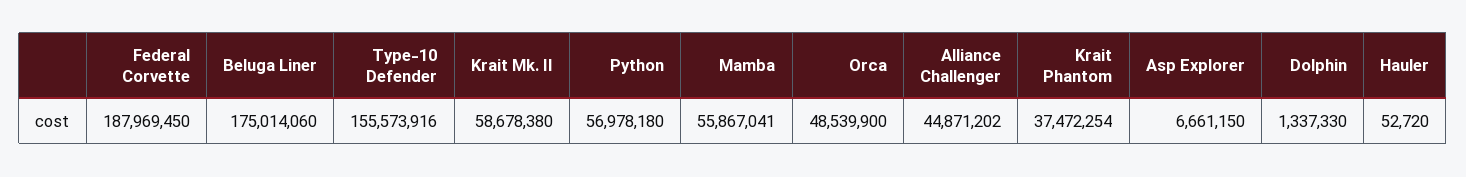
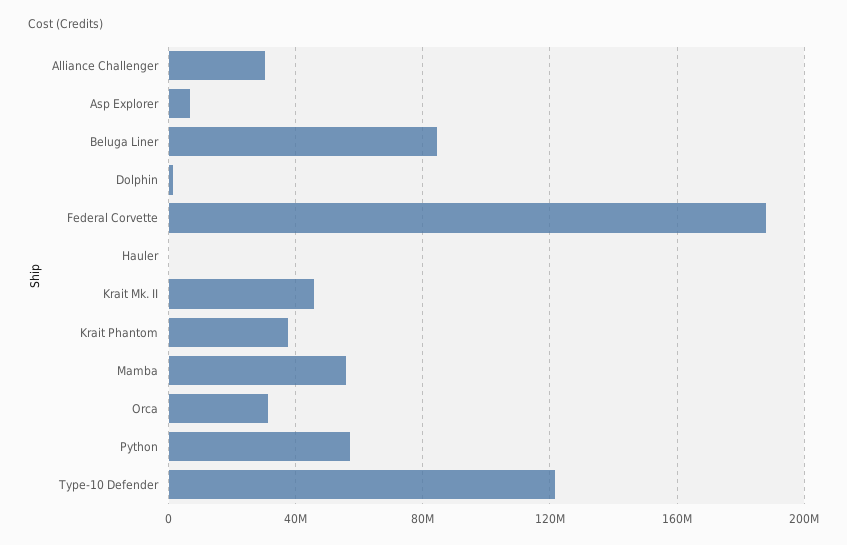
Beluga Liner: 175014060 -> 85000000
Type-10 Defender: 155573916 -> 120000000
Krait Mk. II: 58678380 -> 45000000
Orca: 48539900 -> 30000000
Alliance Challenger: 44871202 -> 30000000

